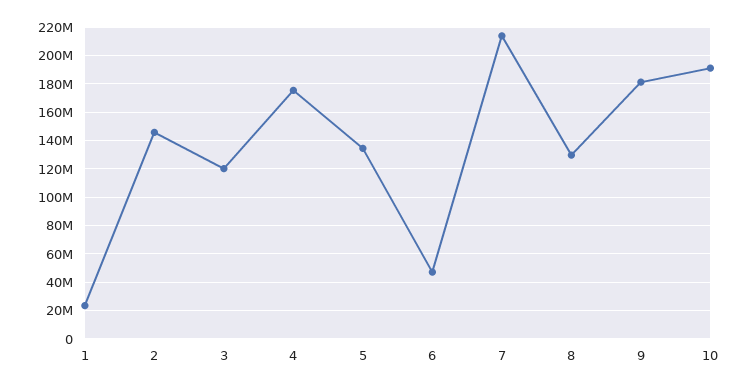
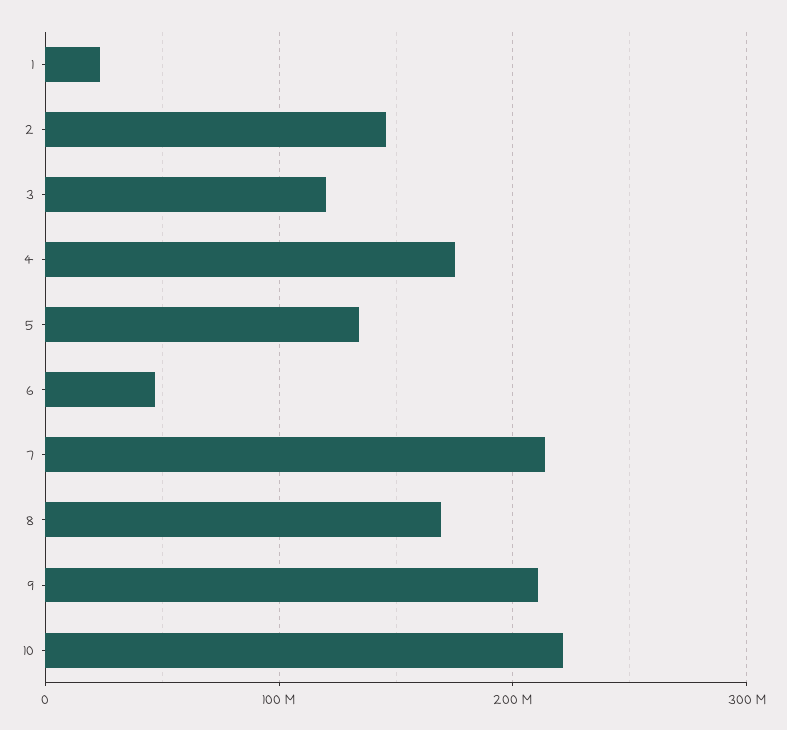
8: 130000000 -> 170000000
9: 180000000 -> 210000000
10: 190000000 -> 220000000

